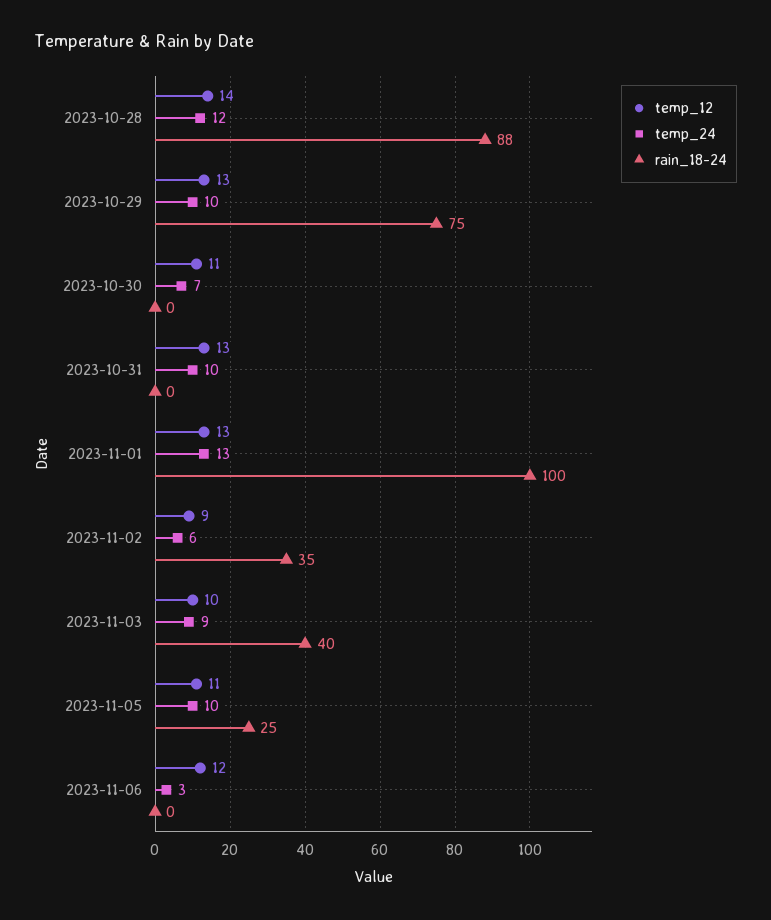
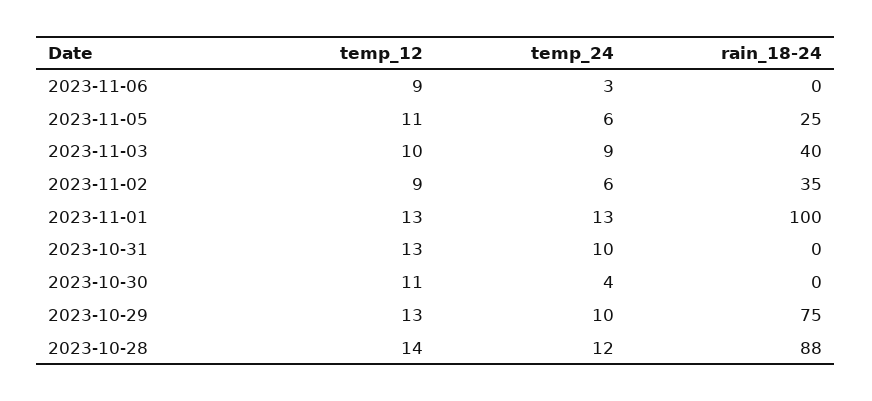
temp_24, 2023-10-30: 7 -> 4
temp_24, 2023-11-05: 10 -> 6
temp_12, 2023-11-06: 12 -> 9

